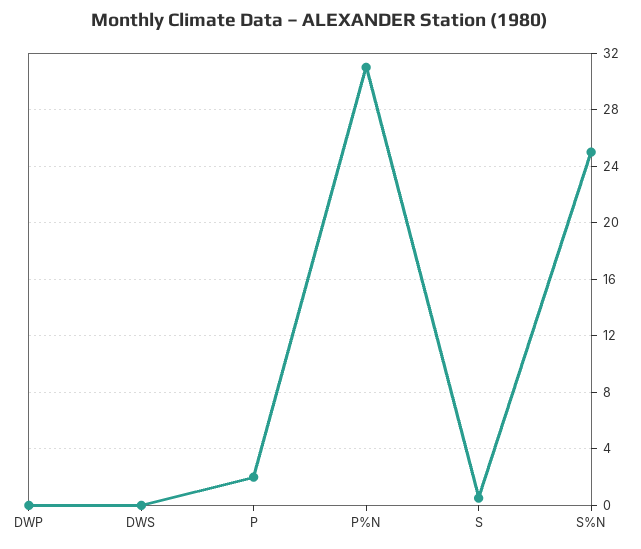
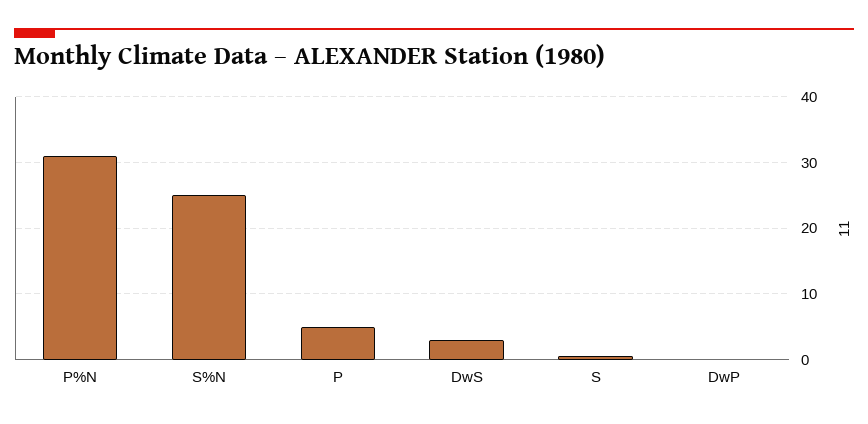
DWS: 0 -> 3
P: 2 -> 5

